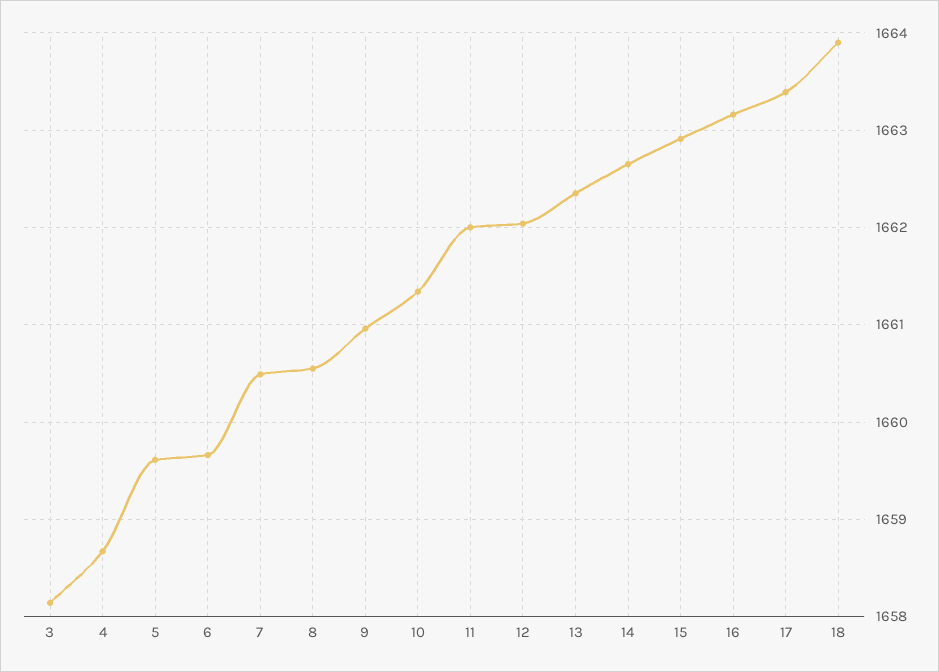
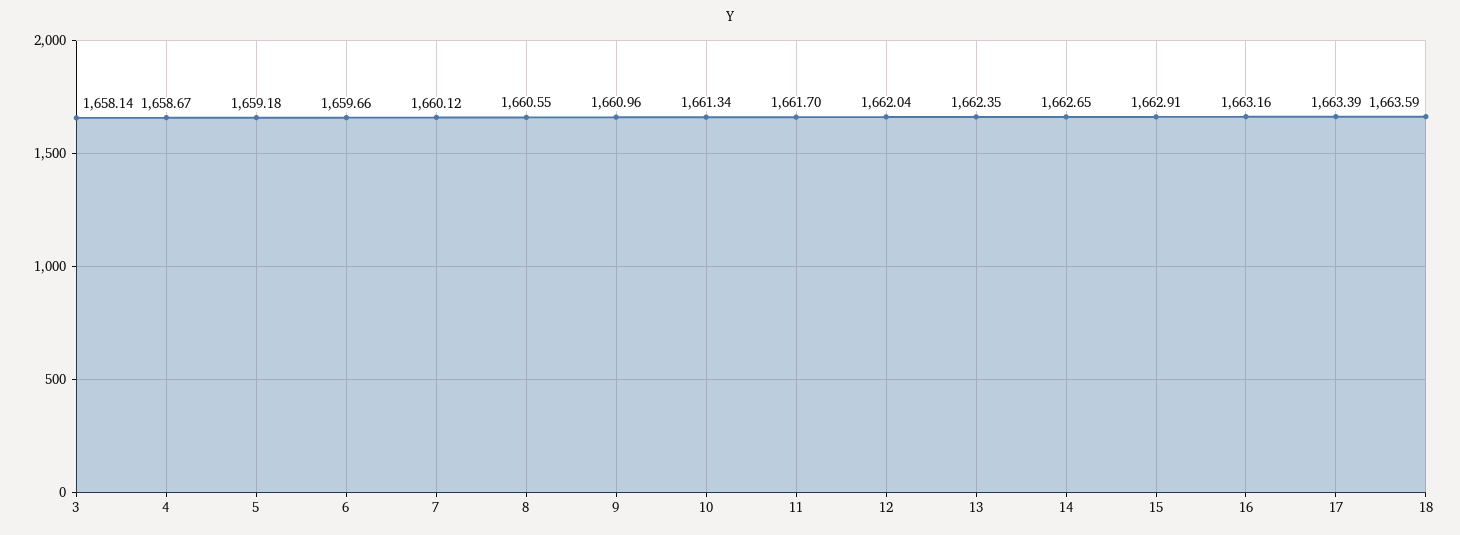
5: 1659.6 -> 1659.18
7: 1660.5 -> 1660.12
11: 1662 -> 1661.7
18: 1663.9 -> 1663.59

